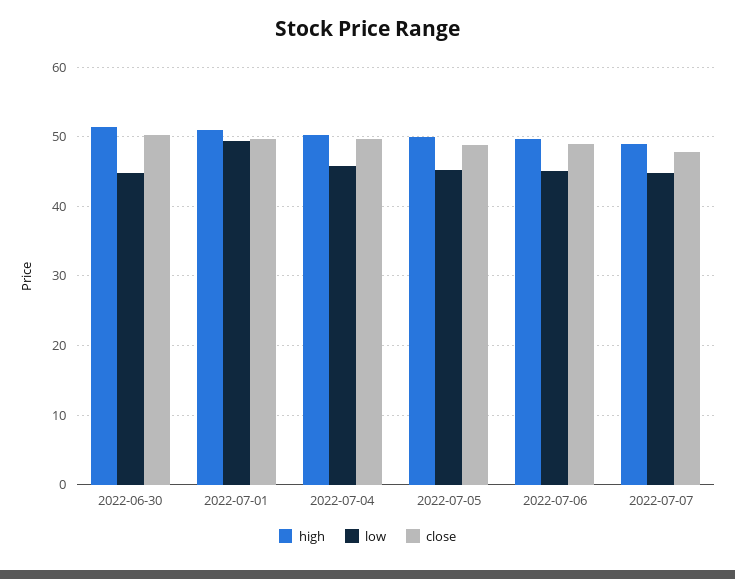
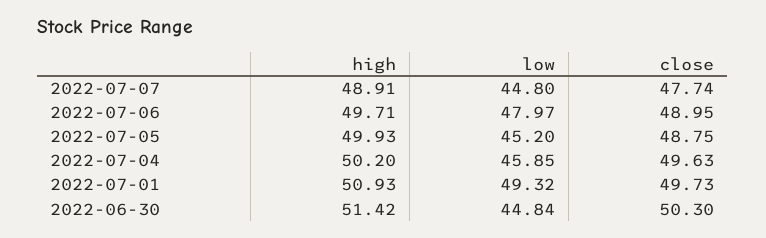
low, 2022-07-06: 45 -> 47.97

